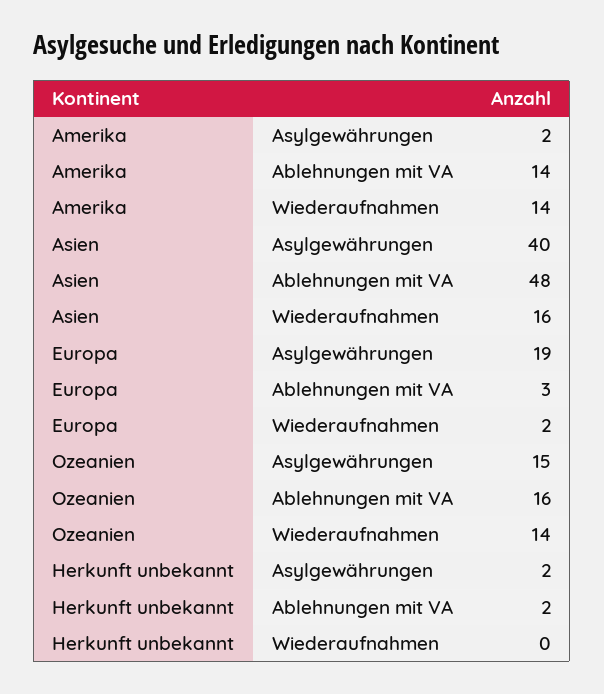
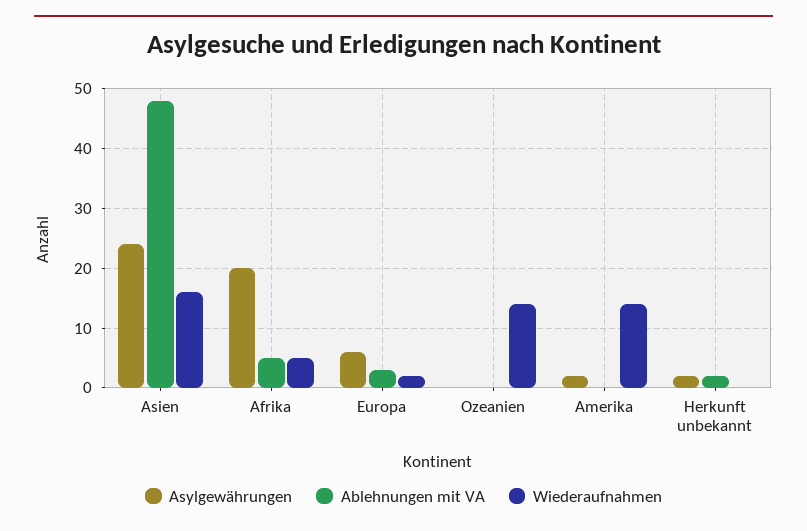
Ablehnungen mit VA, Amerika: 14 -> 0
Asylgewährungen, Asien: 40 -> 25
Asylgewährungen, Europa: 19 -> 5
Asylgewährungen, Ozeanien: 15 -> 0
Ablehnungen mit VA, Ozeanien: 16 -> 0
Asylgewährungen, Afrika: none -> 20
Ablehnungen mit VA, Afrika: none -> 5
Wiederaufnahmen, Afrika: none -> 5

